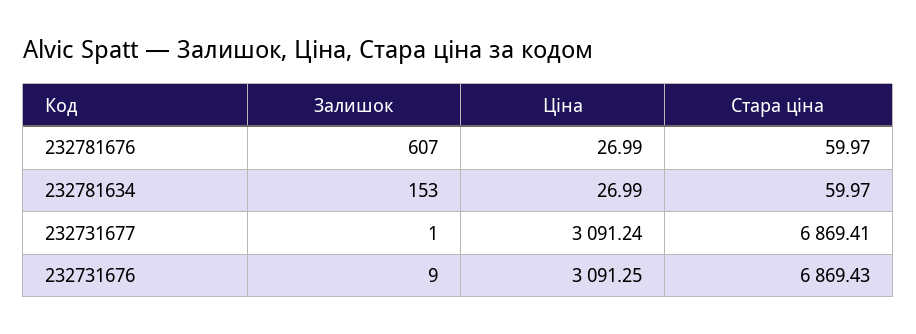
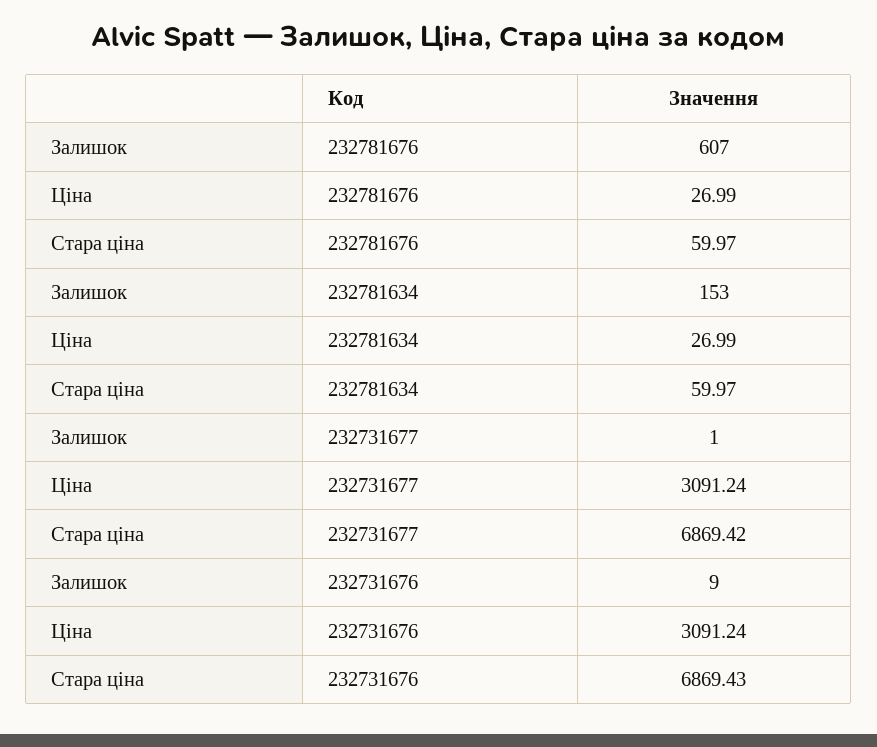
Стара ціна, 232731677: 6869.41 -> 6869.42
Ціна, 232731676: 3091.25 -> 3091.24

